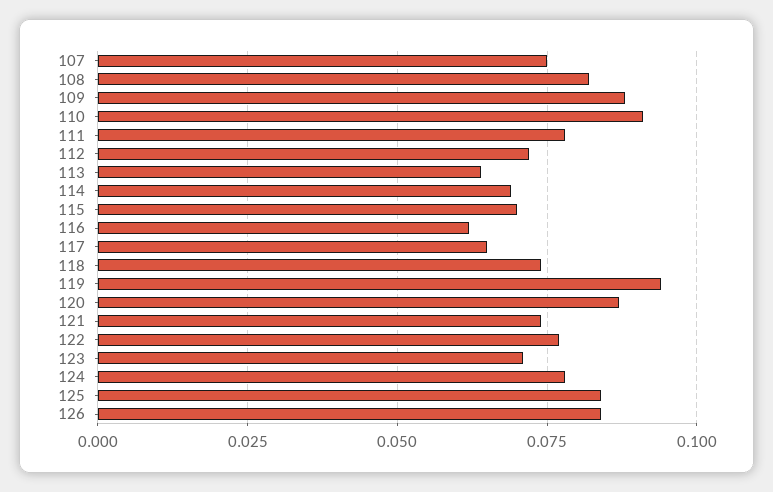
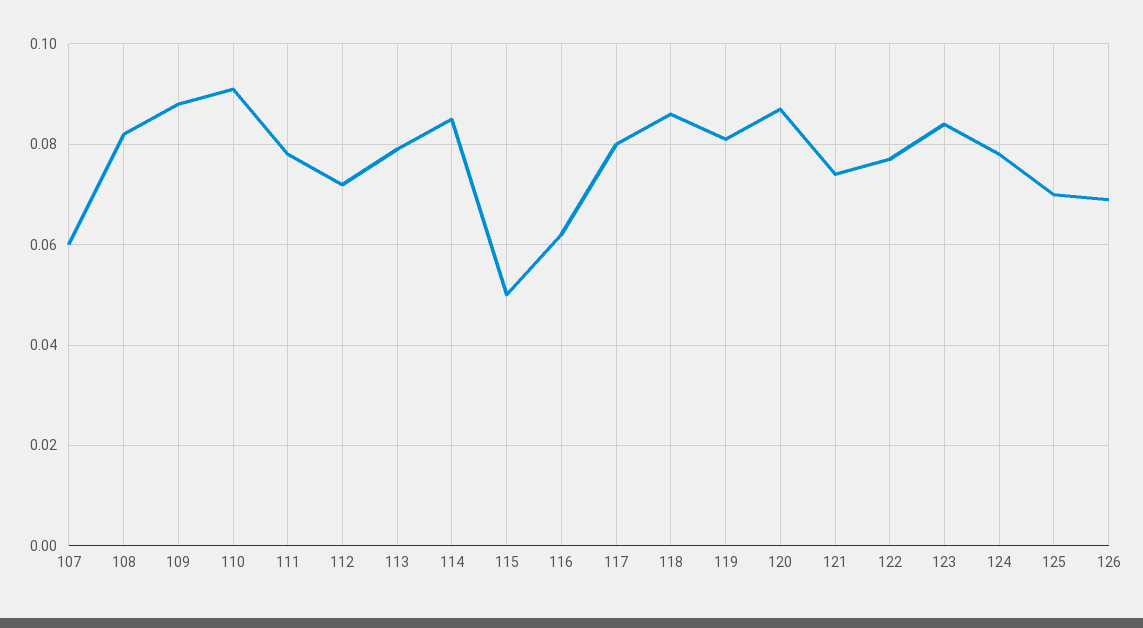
107: 0.075 -> 0.06
113: 0.065 -> 0.08
114: 0.07 -> 0.085
115: 0.07 -> 0.05
117: 0.065 -> 0.08
118: 0.075 -> 0.085
119: 0.095 -> 0.08
123: 0.07 -> 0.085
125: 0.085 -> 0.07
126: 0.085 -> 0.07

